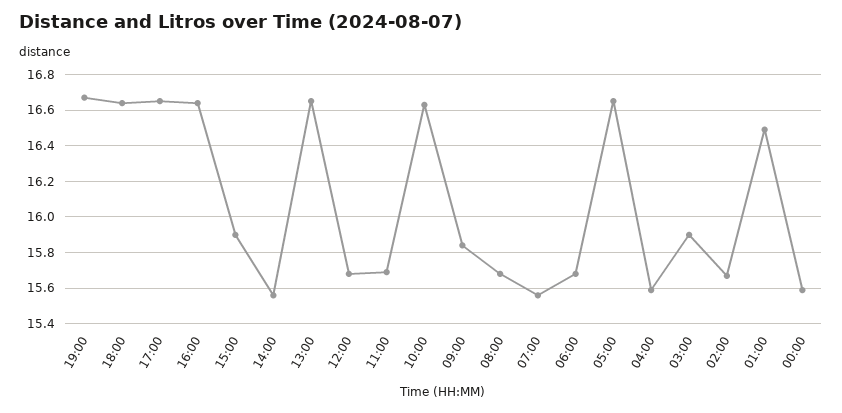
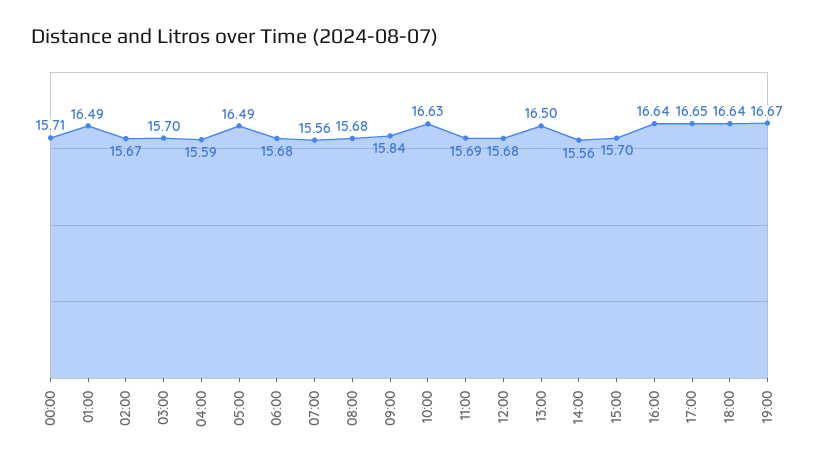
15:00: 15.9 -> 15.7
13:00: 16.65 -> 16.5
05:00: 16.65 -> 16.49
03:00: 15.9 -> 15.7
00:00: 15.6 -> 15.71

